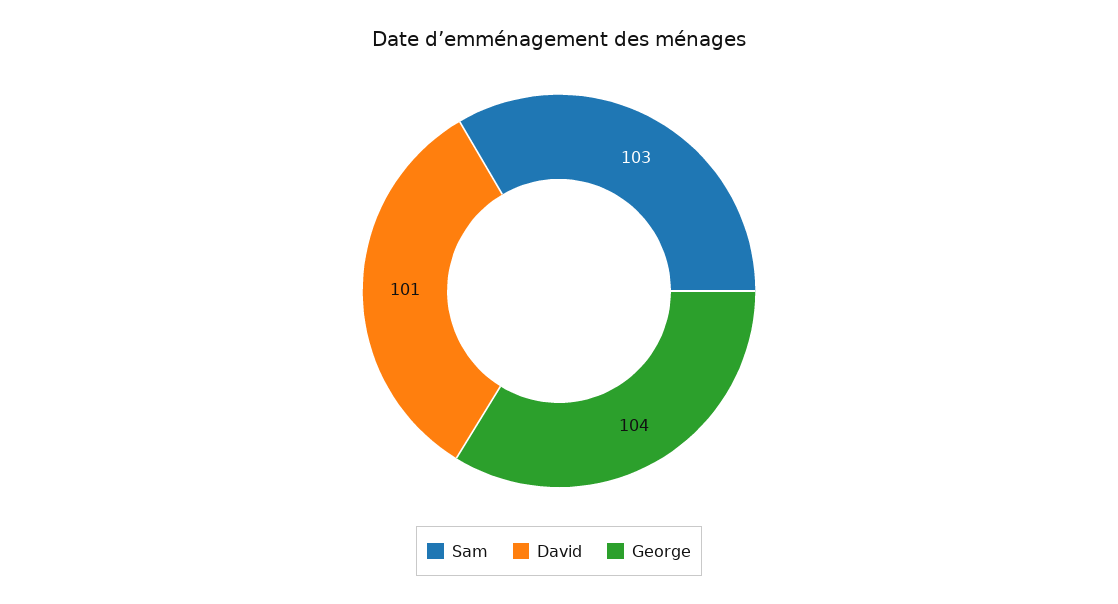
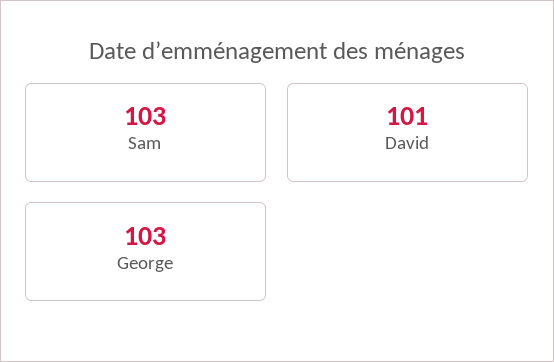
George: 104 -> 103

